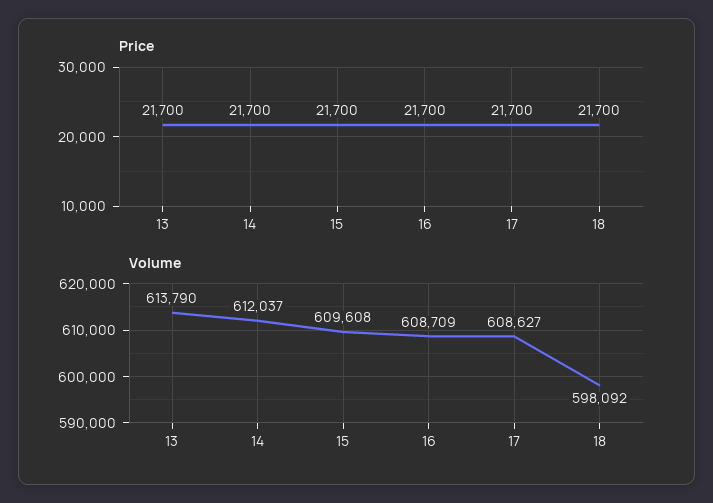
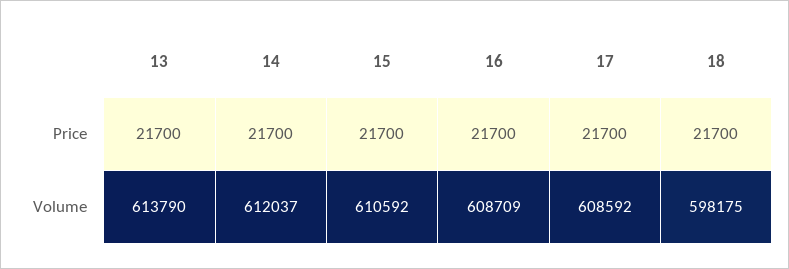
Volume, 15: 609608 -> 610592
Volume, 17: 608627 -> 608592
Volume, 18: 598092 -> 598175

